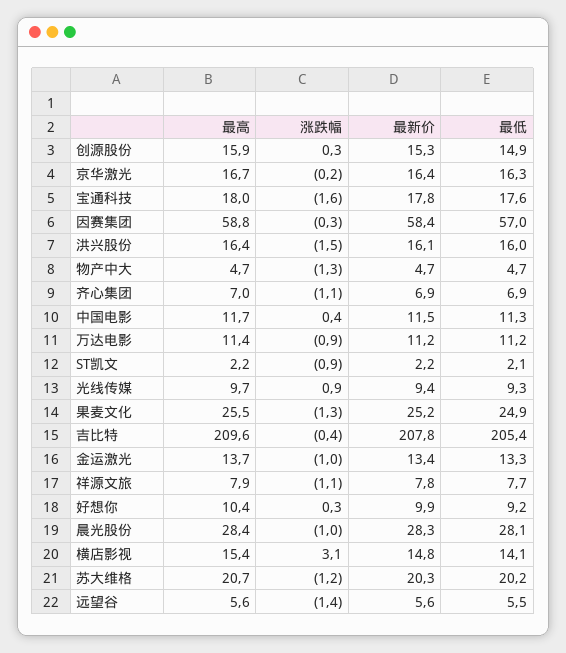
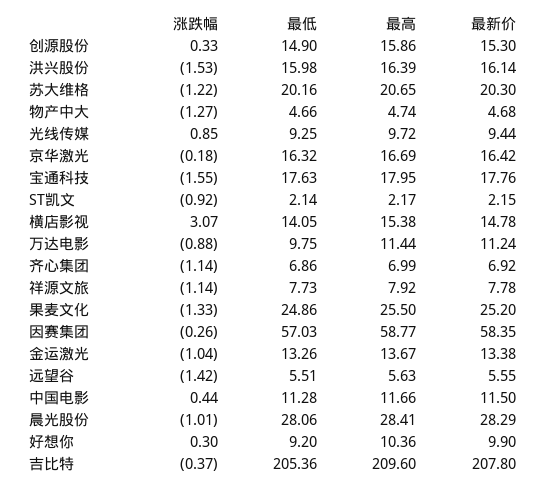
最低, 万达电影: 11.2 -> 9.75

